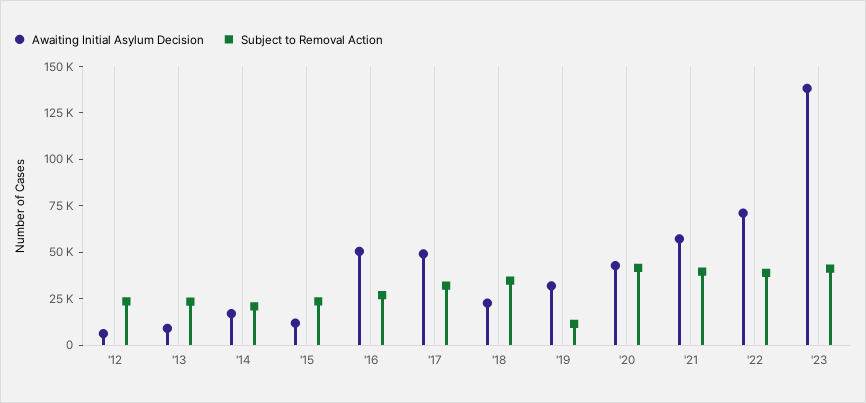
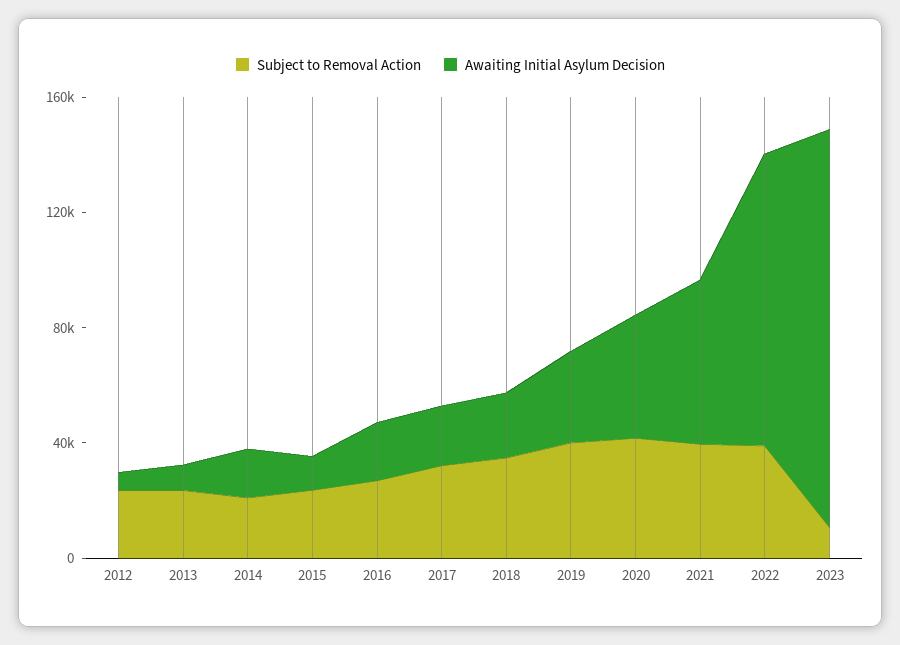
Awaiting Initial Asylum Decision, '16: 50000 -> 20000
Awaiting Initial Asylum Decision, '17: 50000 -> 20000
Subject to Removal Action, '19: 10000 -> 40000
Awaiting Initial Asylum Decision, '22: 70000 -> 100000
Subject to Removal Action, '23: 40000 -> 10000

